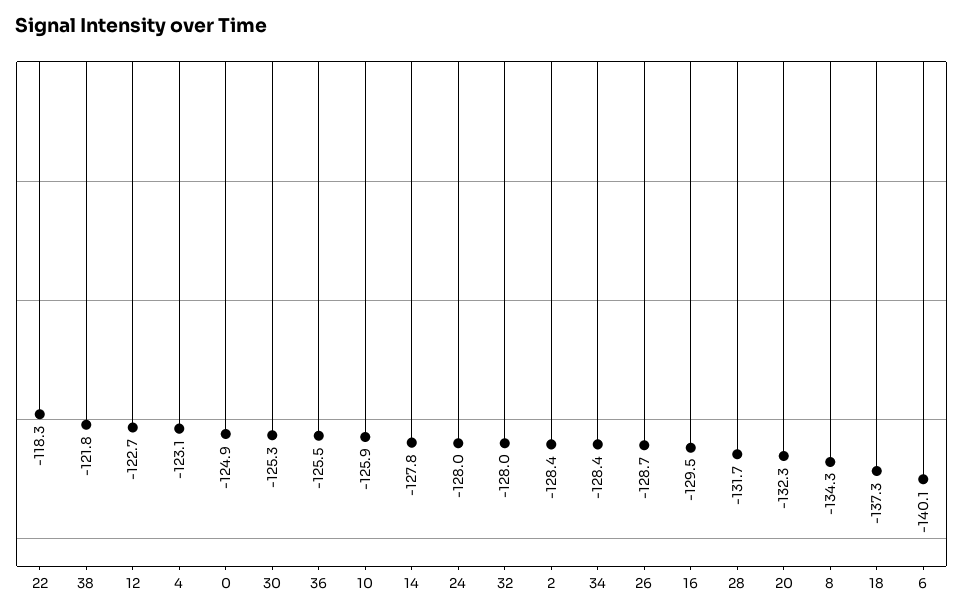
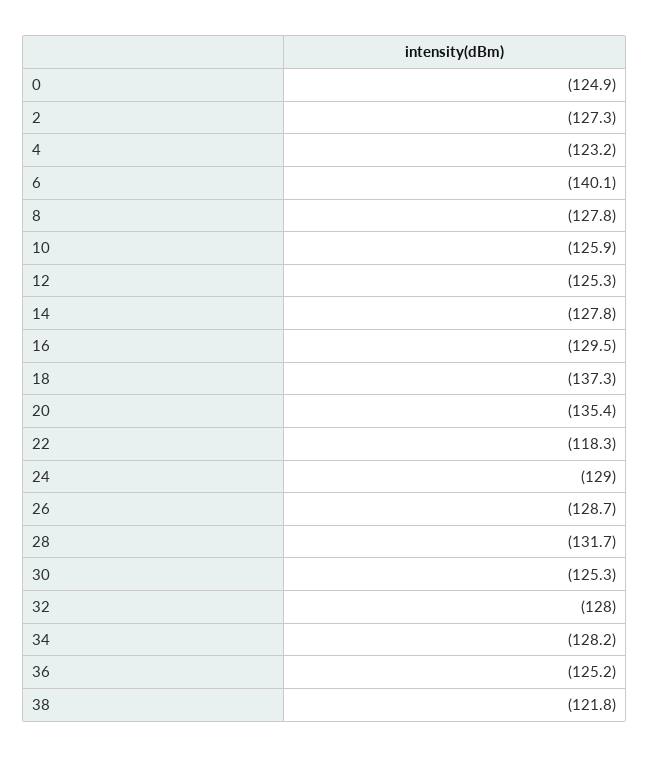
12: -122.7 -> -125.3
4: -123.1 -> -123.2
36: -125.5 -> -125.2
24: -128 -> -129
2: -128.4 -> -127.3
34: -128.4 -> -128.2
20: -132.3 -> -135.4
8: -134.3 -> -127.8

